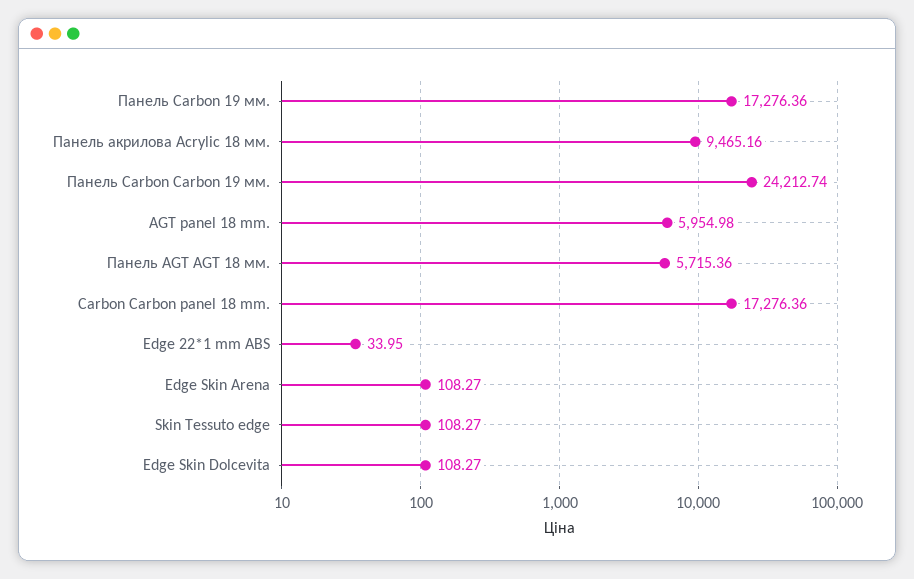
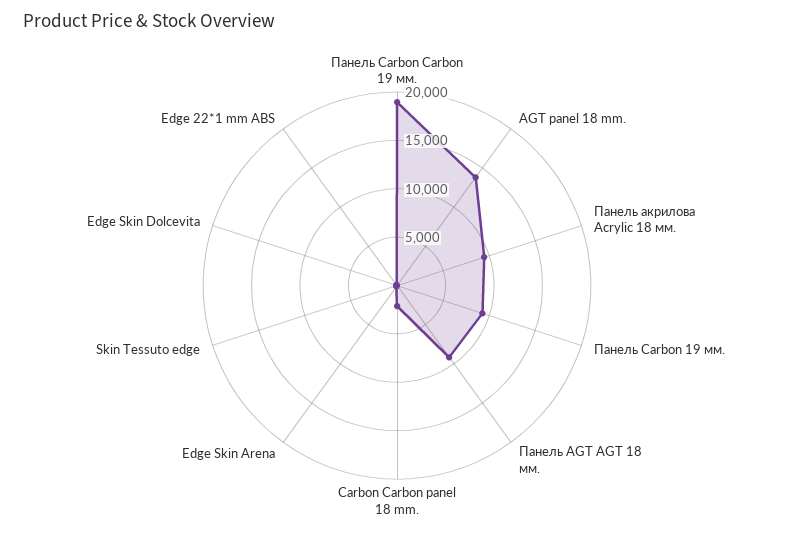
Панель Carbon 19 мм.: 17276.36 -> 9000
Панель Carbon Carbon 19 мм.: 24212.74 -> 19000
AGT panel 18 mm.: 5954.98 -> 14000
Панель AGT AGT 18 мм.: 5715.36 -> 9000
Carbon Carbon panel 18 mm.: 17276.36 -> 2000

